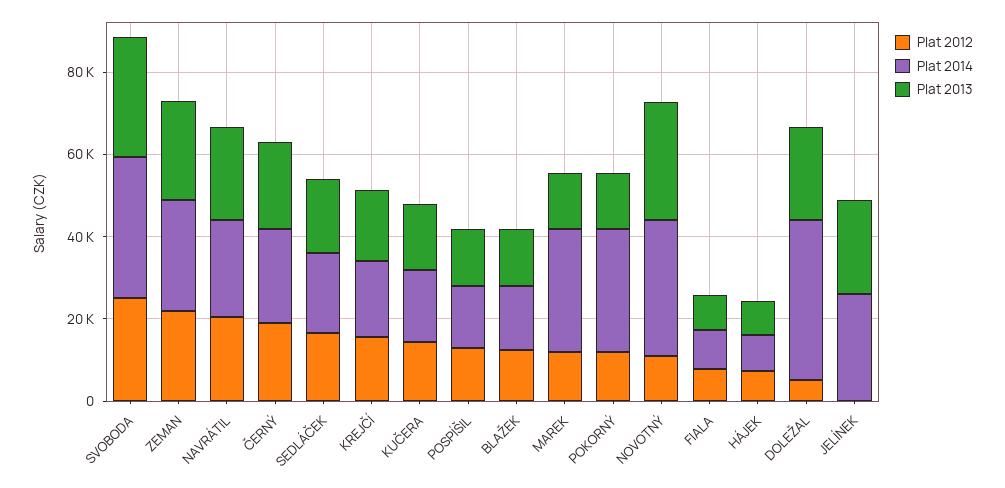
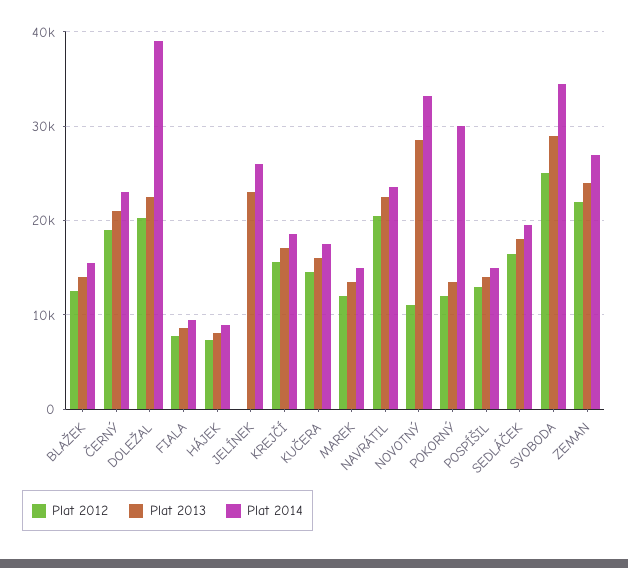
Plat 2014, MAREK: 30000 -> 15000
Plat 2012, DOLEŽAL: 5000 -> 20000

